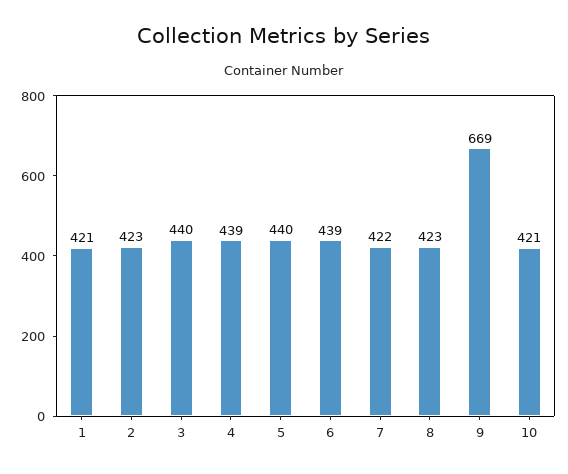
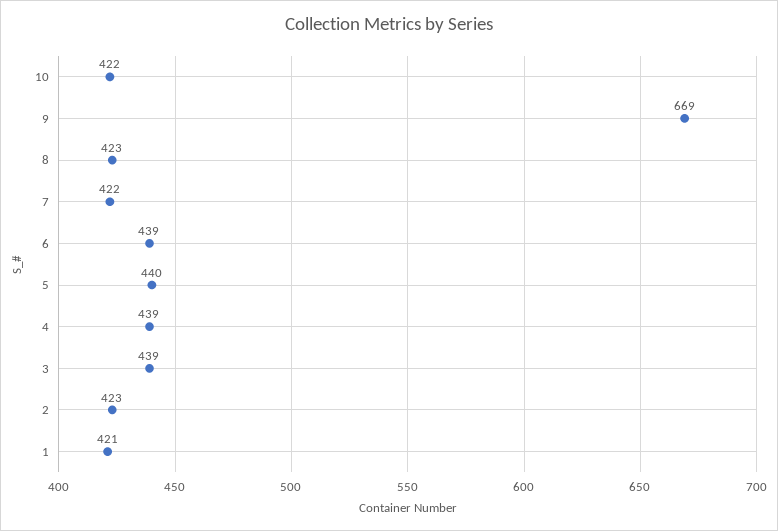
3: 440 -> 439
10: 421 -> 422

